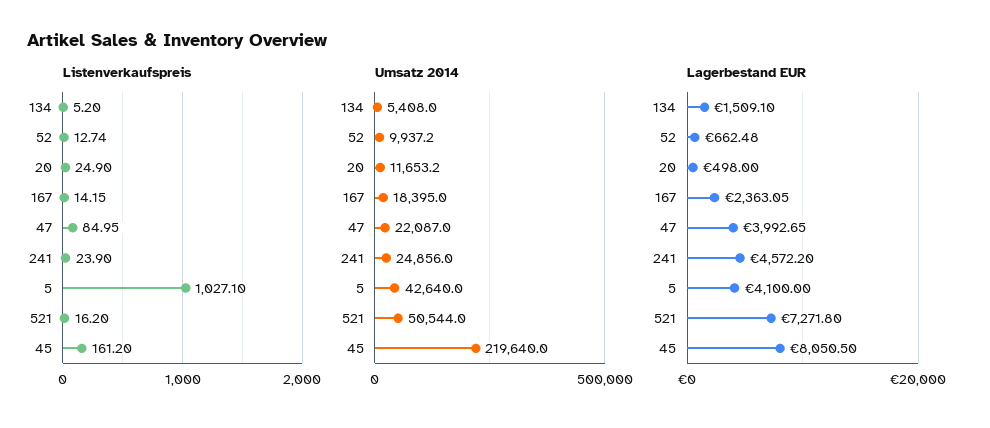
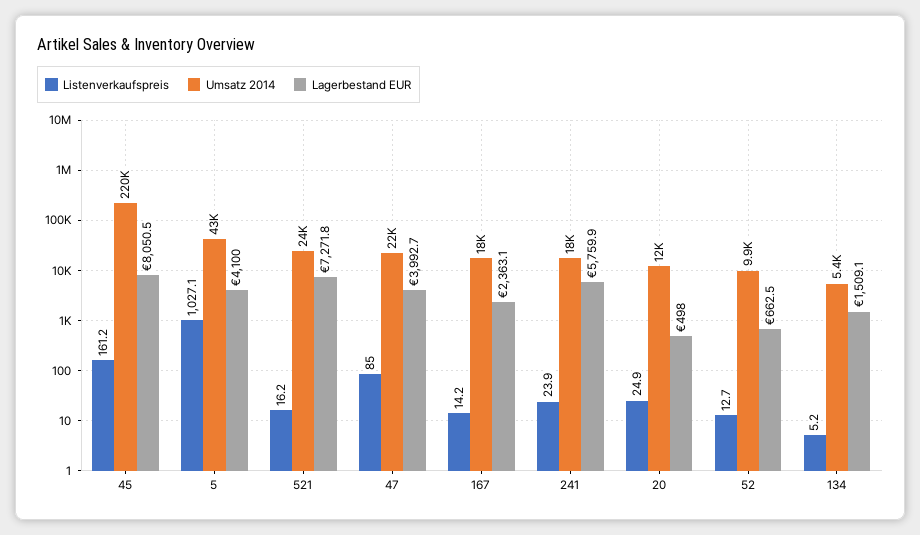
Umsatz 2014, 241: 24856 -> 18000
Umsatz 2014, 521: 50544 -> 24000
Lagerbestand EUR, 241: 4572.2 -> 5759.9

